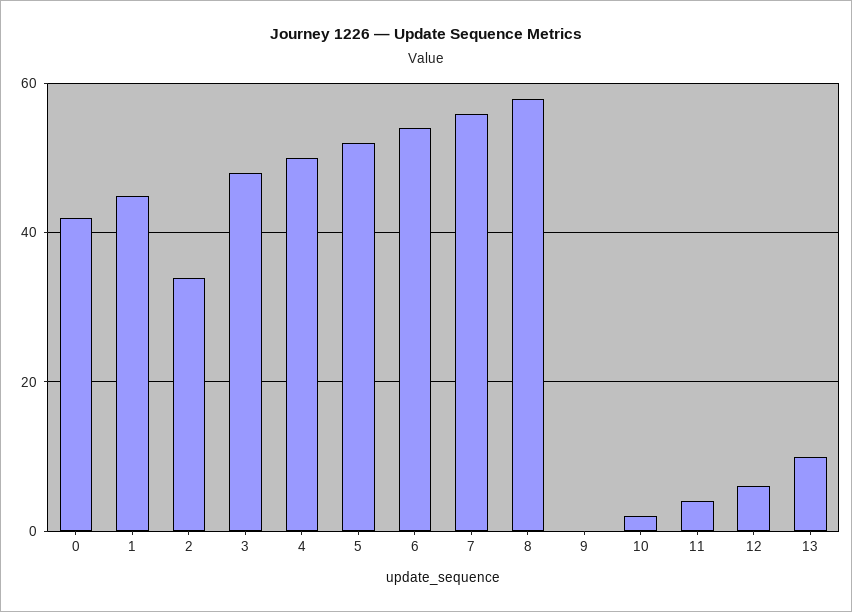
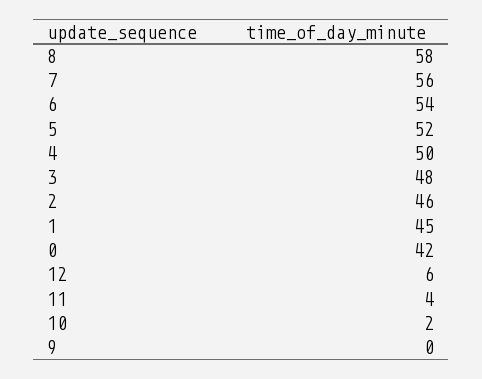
2: 35 -> 46
13: 10 -> none

